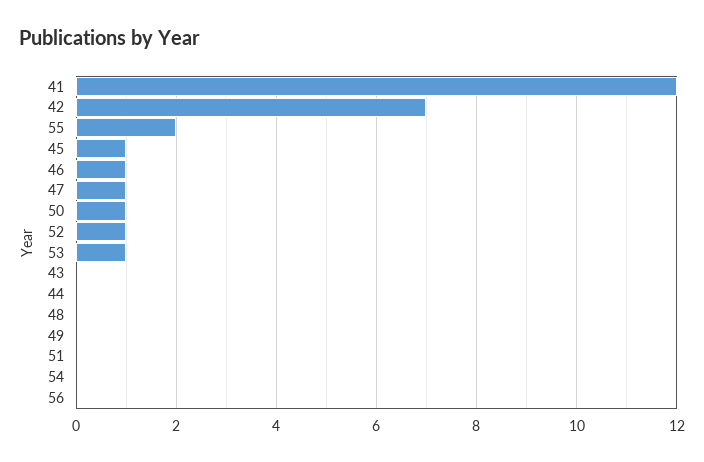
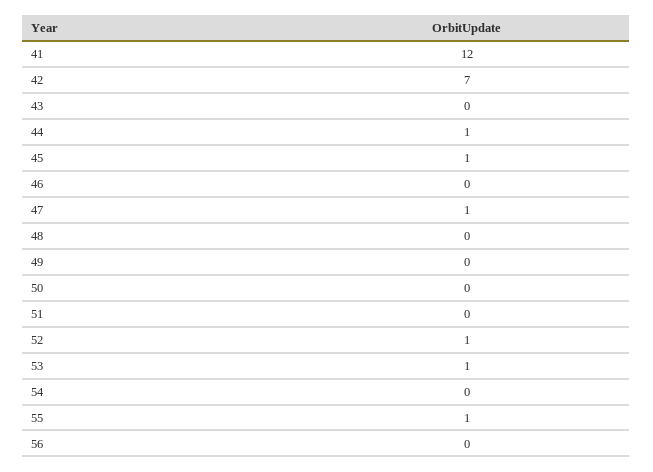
55: 2 -> 1
46: 1 -> 0
50: 1 -> 0
44: 0 -> 1

